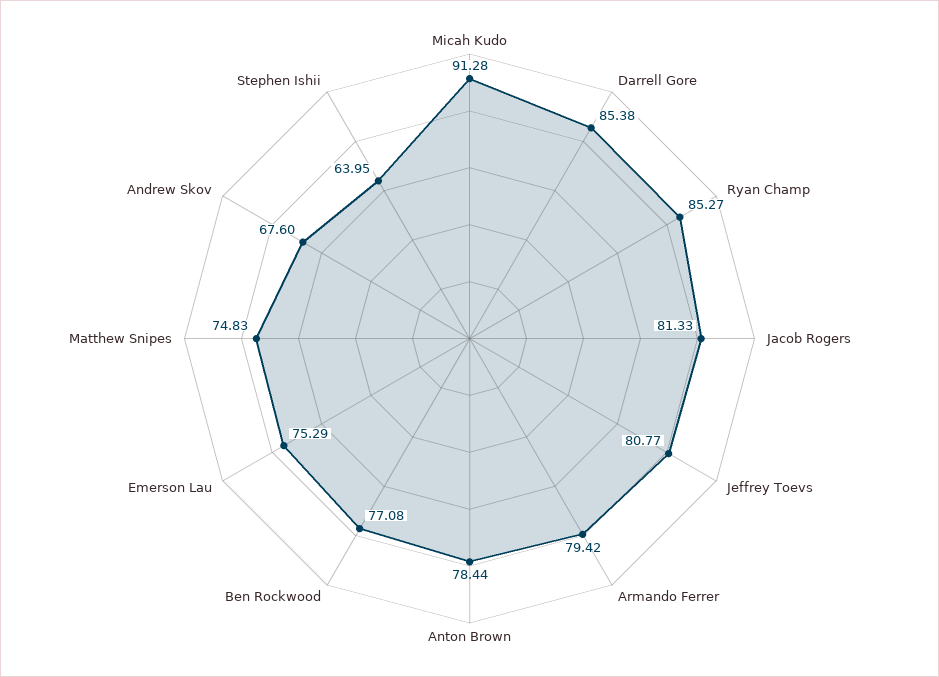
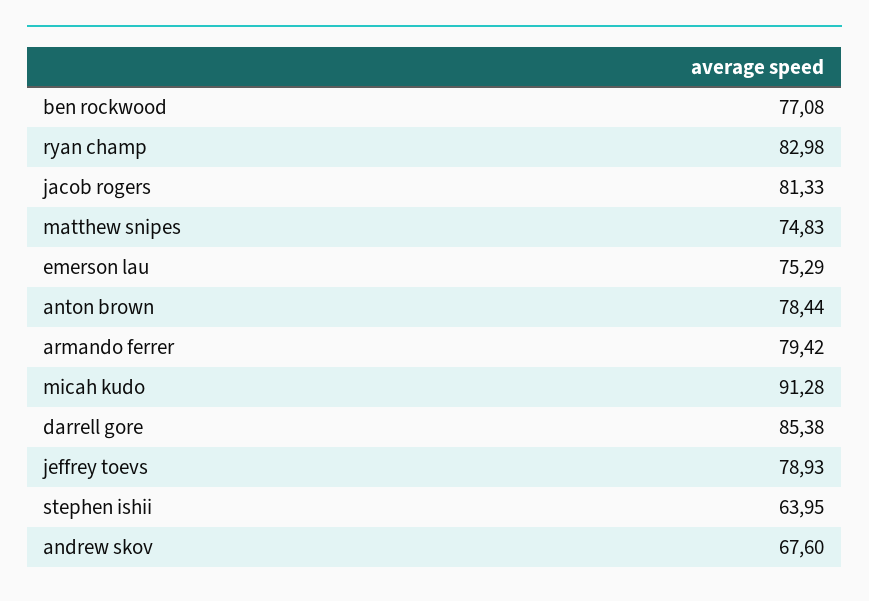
Ryan Champ: 85.27 -> 82.98
Jeffrey Toevs: 80.77 -> 78.93

